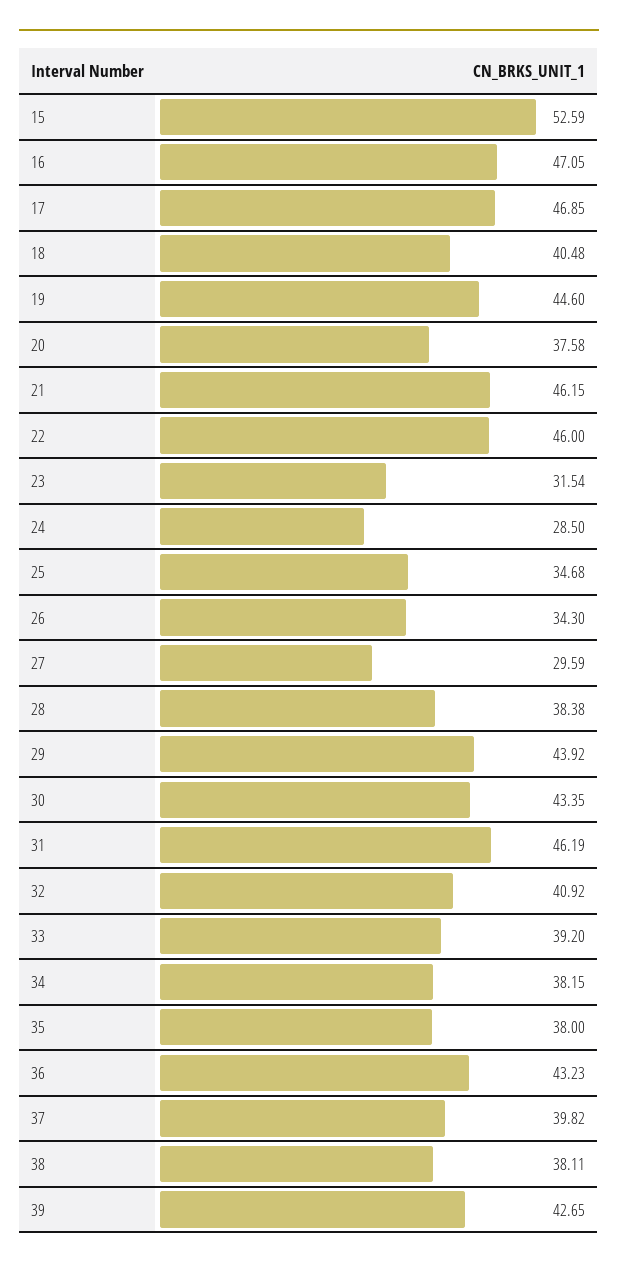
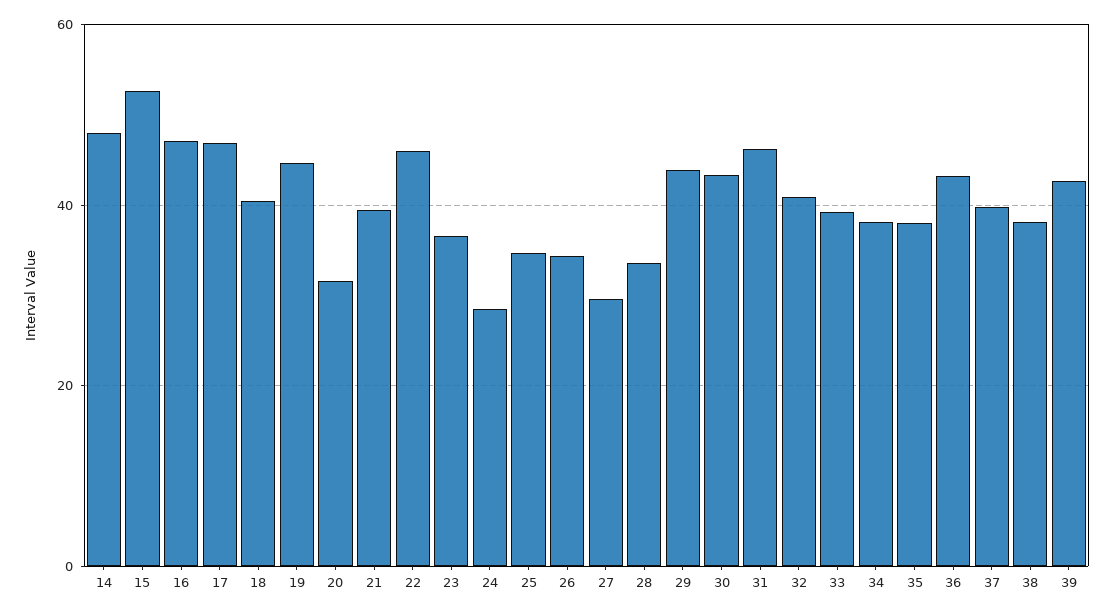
20: 37.58 -> 32
21: 46.15 -> 40
23: 31.54 -> 36
28: 38.38 -> 34
14: none -> 48

